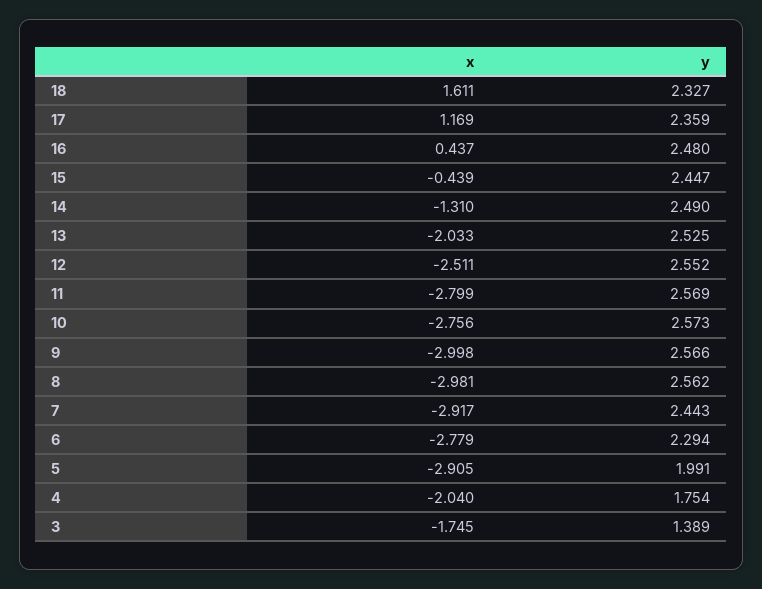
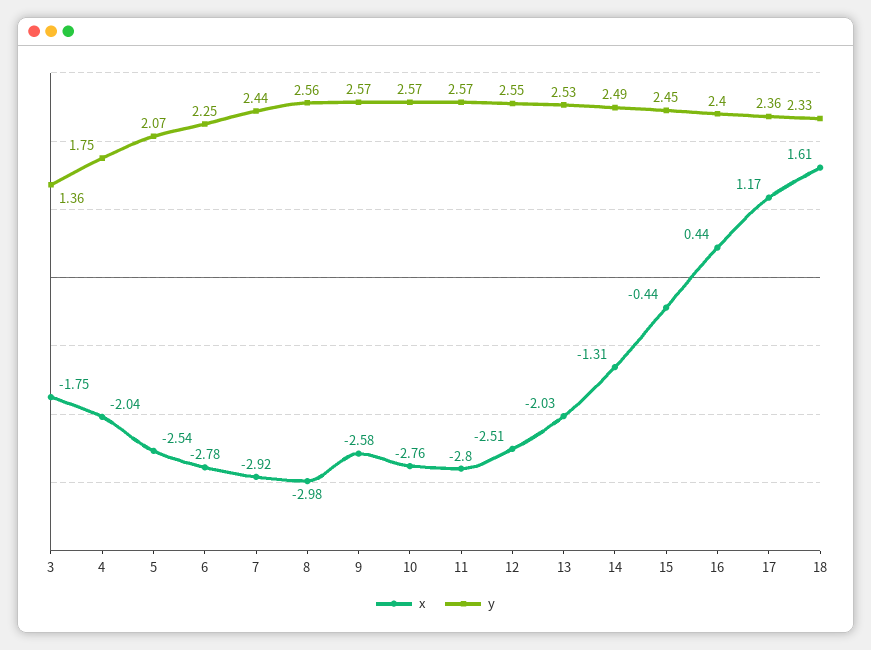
y, 16: 2.48 -> 2.4
x, 9: -2.998 -> -2.58
y, 6: 2.294 -> 2.25
x, 5: -2.905 -> -2.54
y, 5: 1.991 -> 2.07
y, 3: 1.389 -> 1.36

